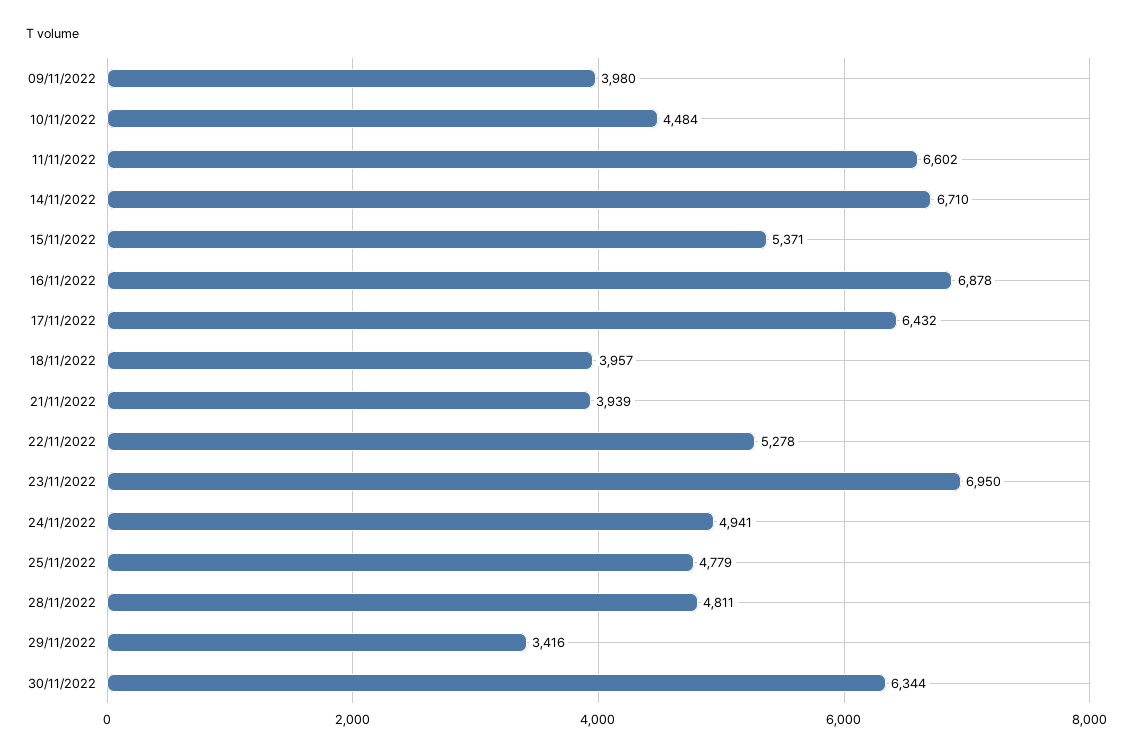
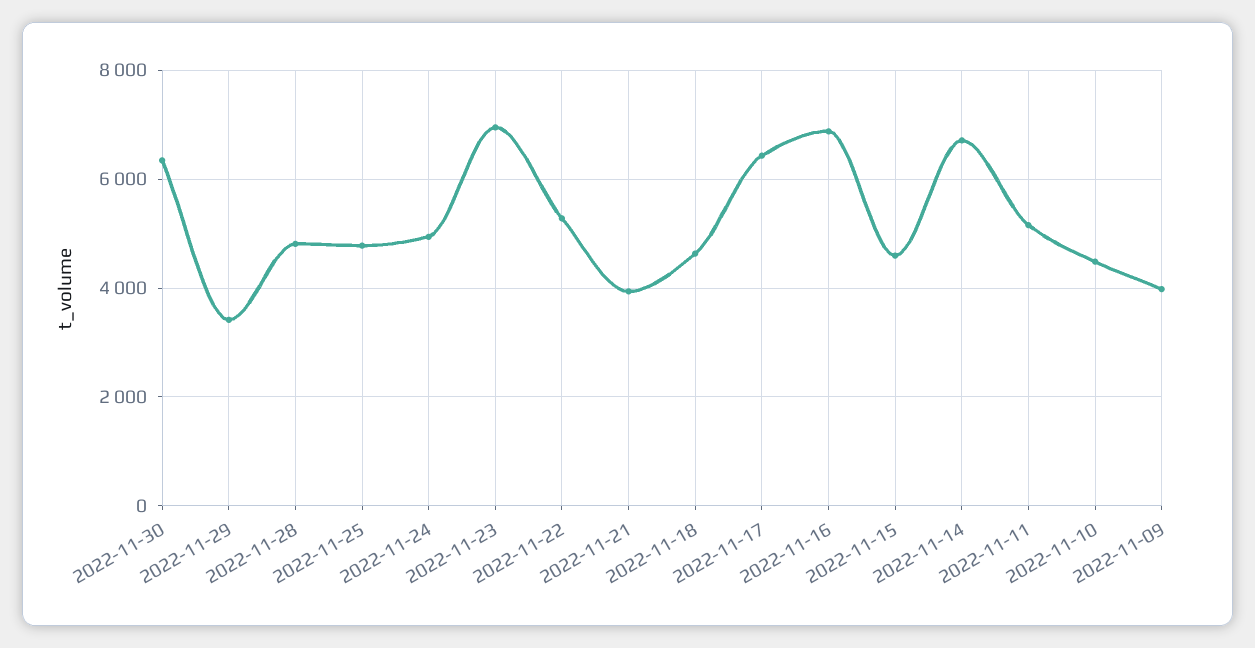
11/11/2022: 6602 -> 5200
15/11/2022: 5371 -> 4600
18/11/2022: 3957 -> 4600

